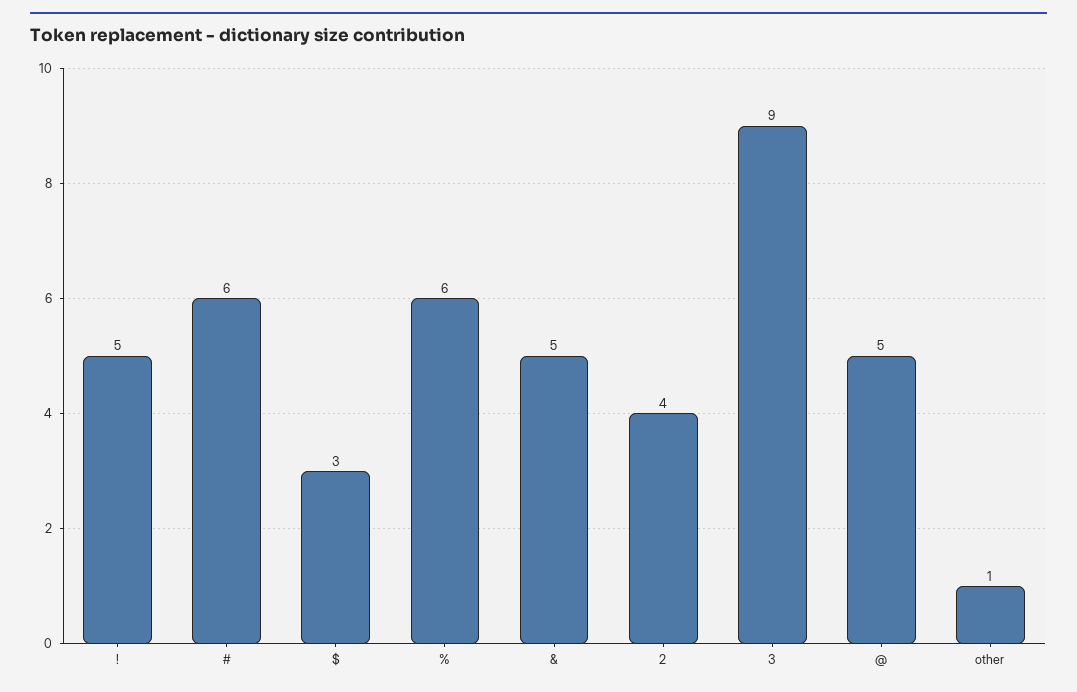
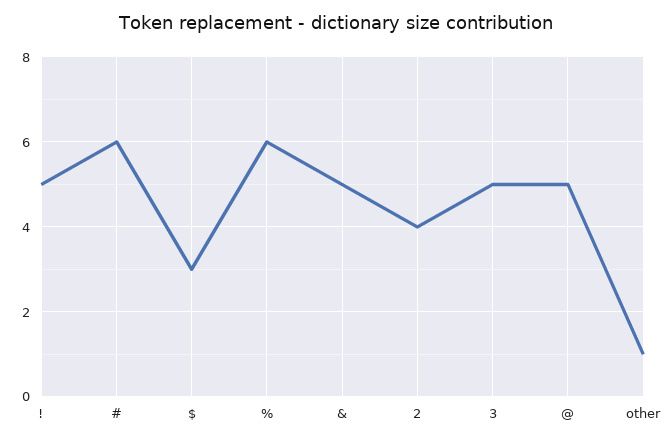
3: 9 -> 5

